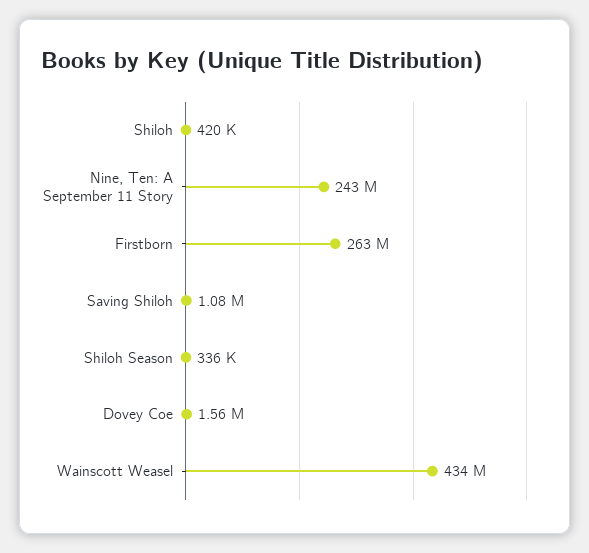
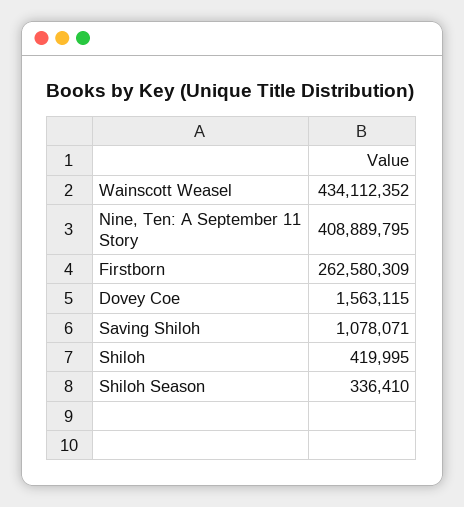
Nine, Ten: A September 11 Story: 243000000 -> 408889795

